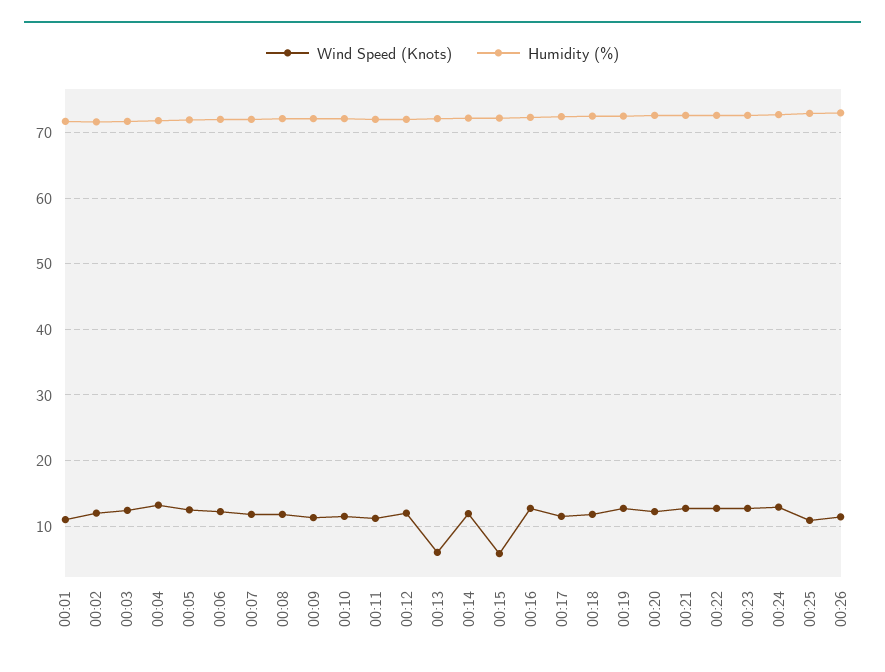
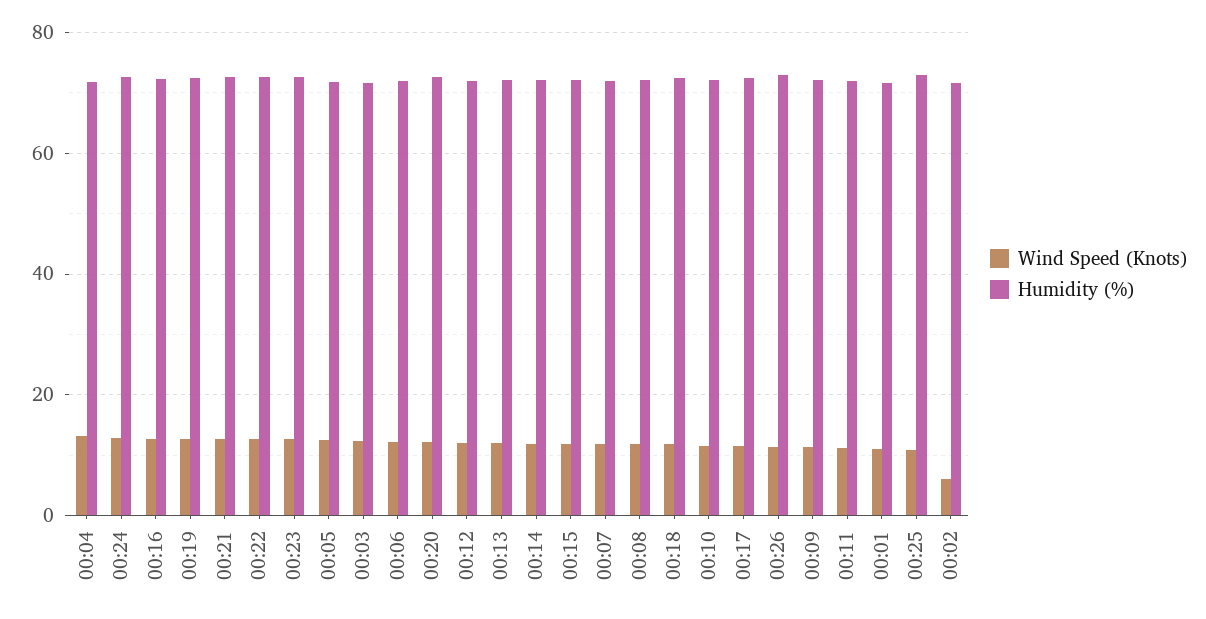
Wind Speed (Knots), 00:02: 12 -> 6
Wind Speed (Knots), 00:13: 6 -> 12
Wind Speed (Knots), 00:15: 6 -> 12

